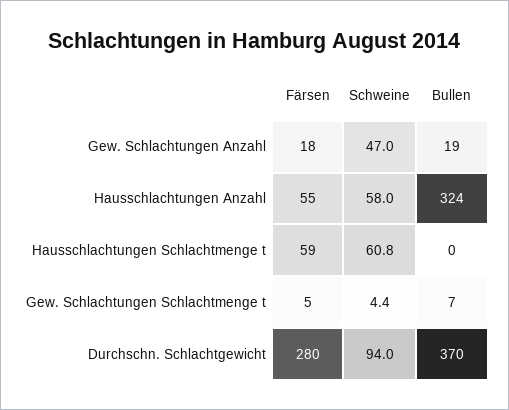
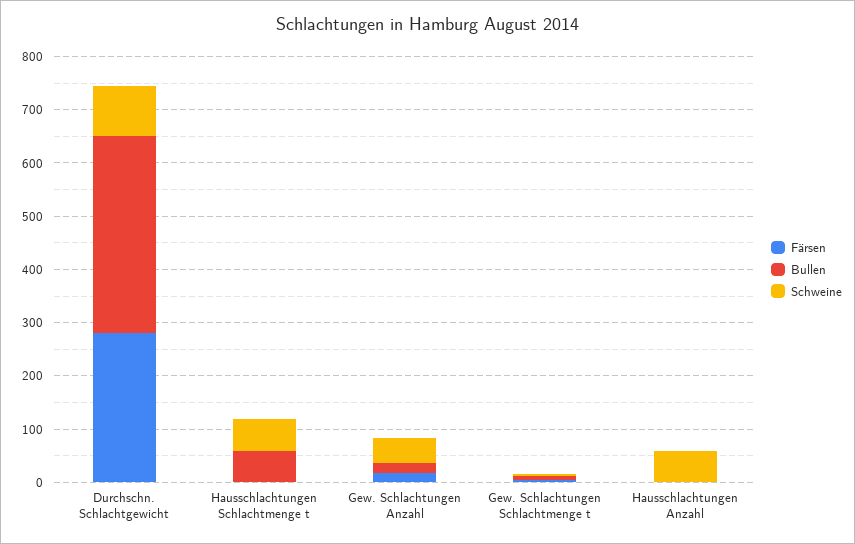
Färsen, Hausschlachtungen Anzahl: 55 -> 0
Bullen, Hausschlachtungen Anzahl: 324 -> 0
Färsen, Hausschlachtungen Schlachtmenge t: 59 -> 0
Bullen, Hausschlachtungen Schlachtmenge t: 0 -> 60

